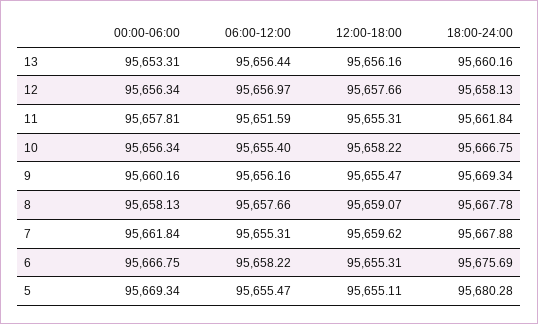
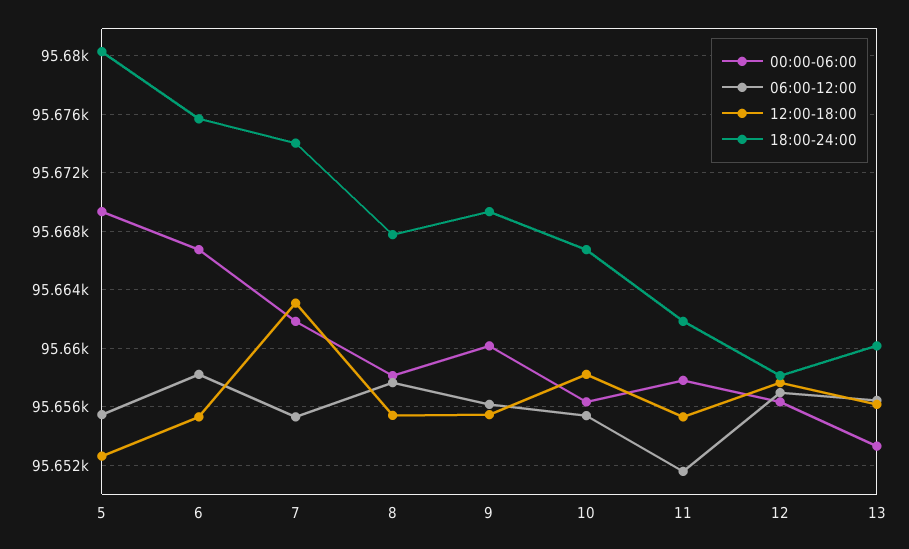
12:00-18:00, 8: 95659.07 -> 95655.5
12:00-18:00, 7: 95659.62 -> 95663
18:00-24:00, 7: 95667.88 -> 95674
12:00-18:00, 5: 95655.11 -> 95652.5

